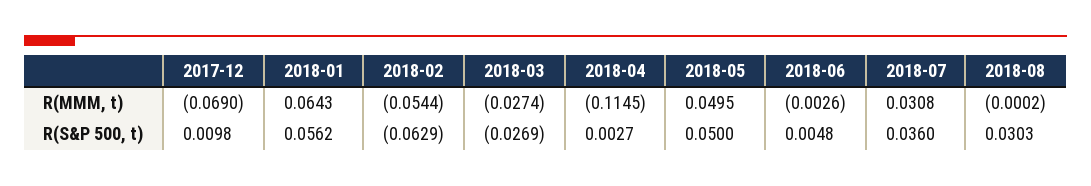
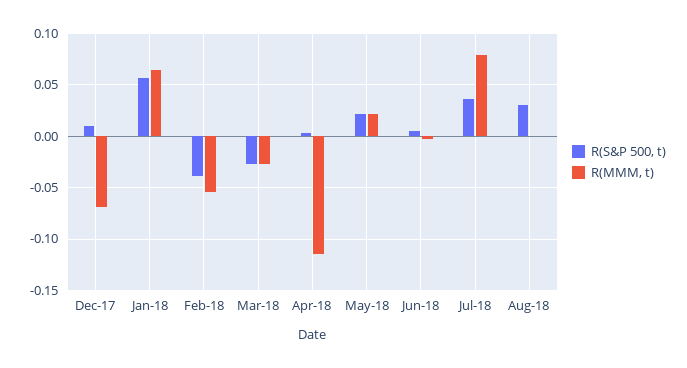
R(MMM, t), 2018-05: 0.0495 -> 0.02
R(MMM, t), 2018-07: 0.0308 -> 0.08
R(S&P 500, t), 2018-02: -0.0629 -> -0.04
R(S&P 500, t), 2018-05: 0.05 -> 0.02

